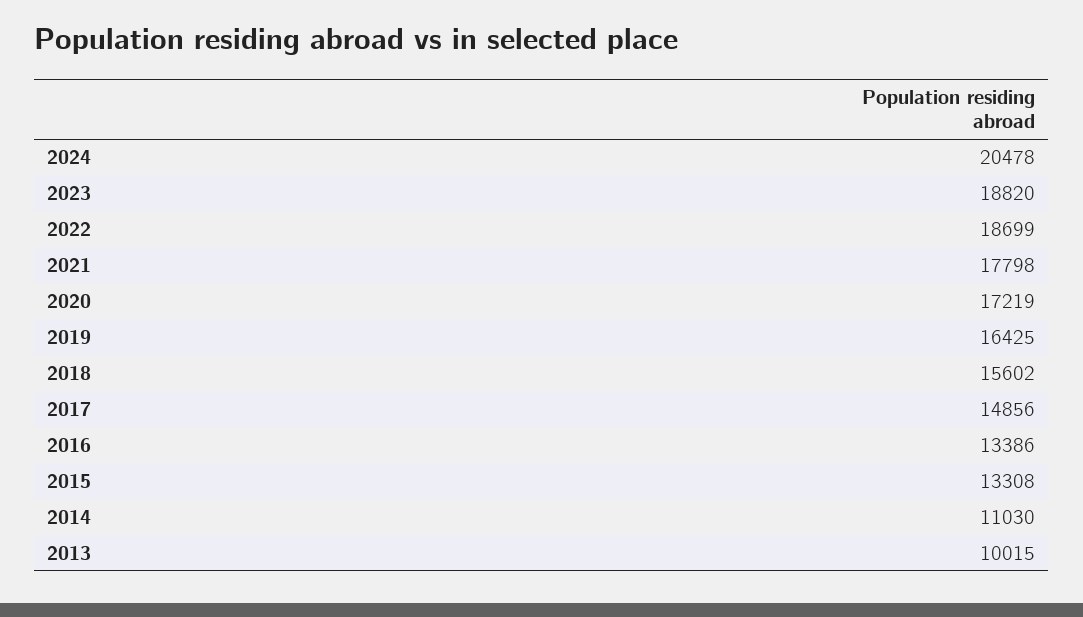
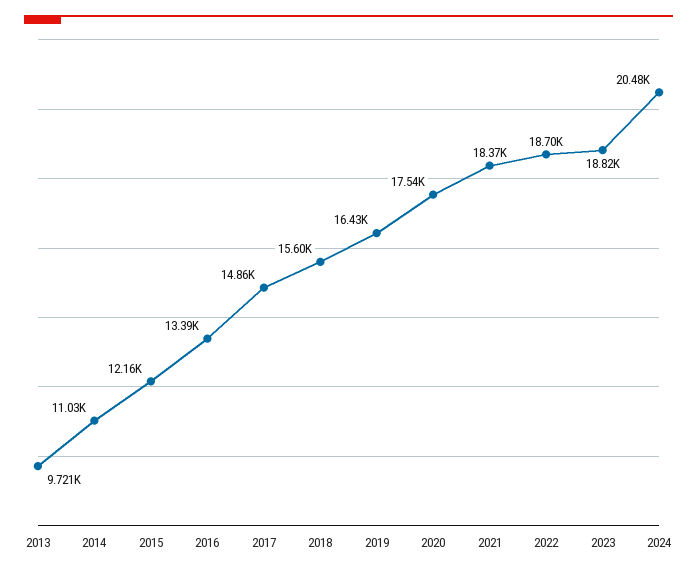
2021: 17798 -> 18370
2020: 17219 -> 17540
2015: 13308 -> 12160
2013: 10015 -> 9721

